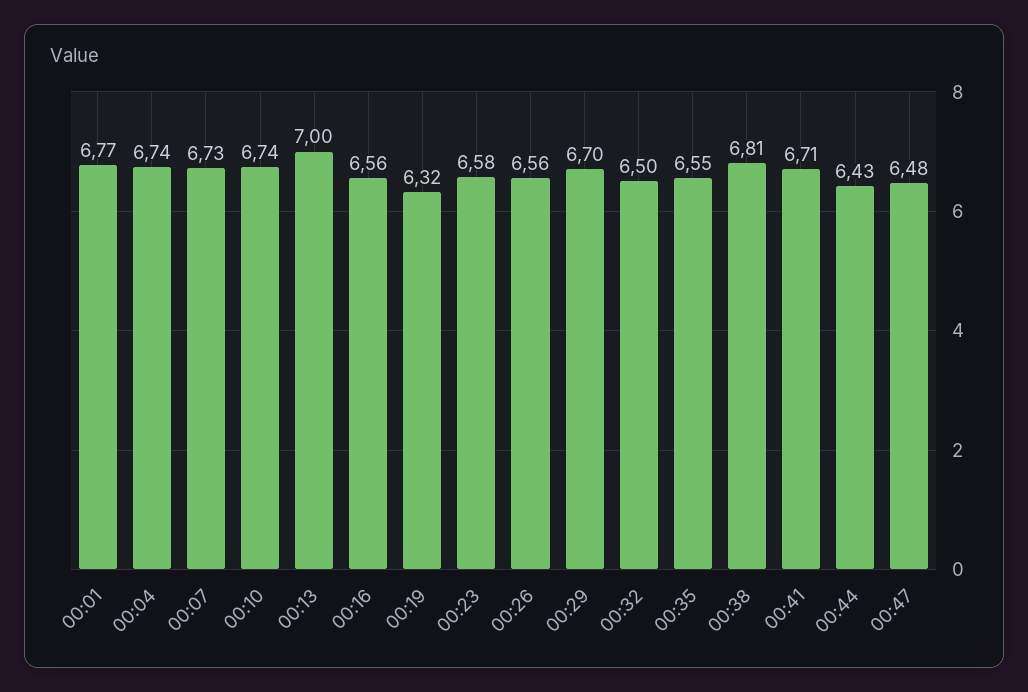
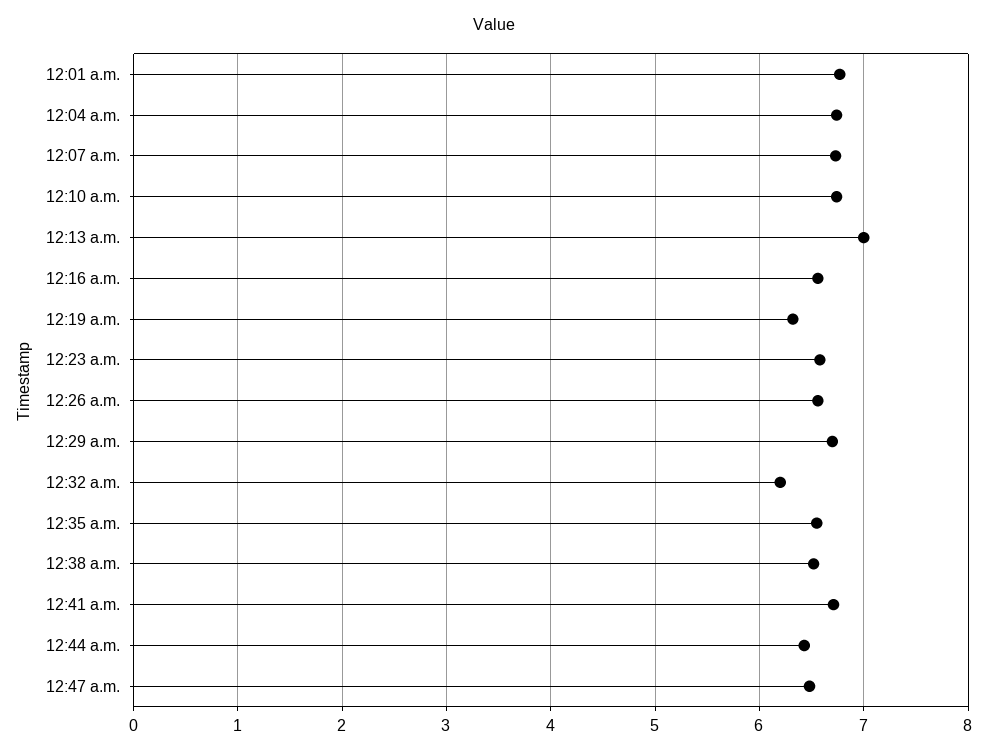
00:32: 6.5 -> 6.2
00:38: 6.81 -> 6.5

